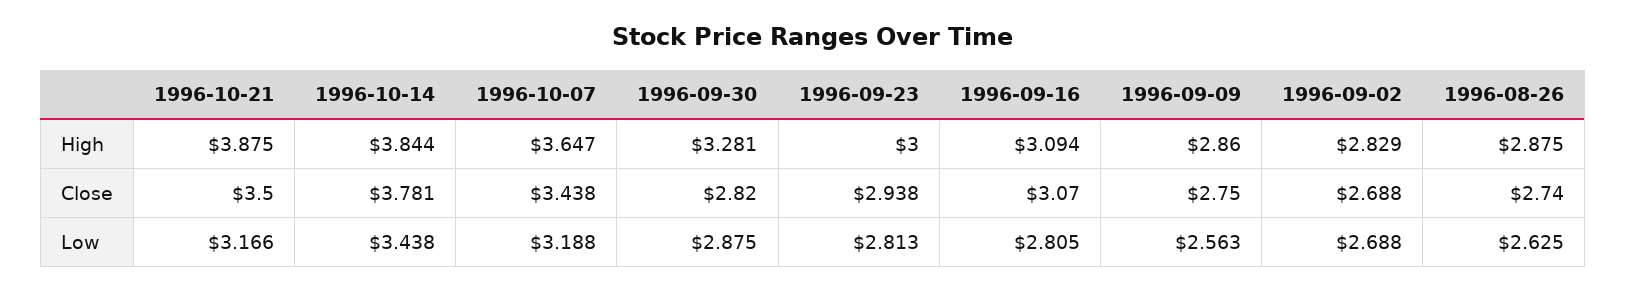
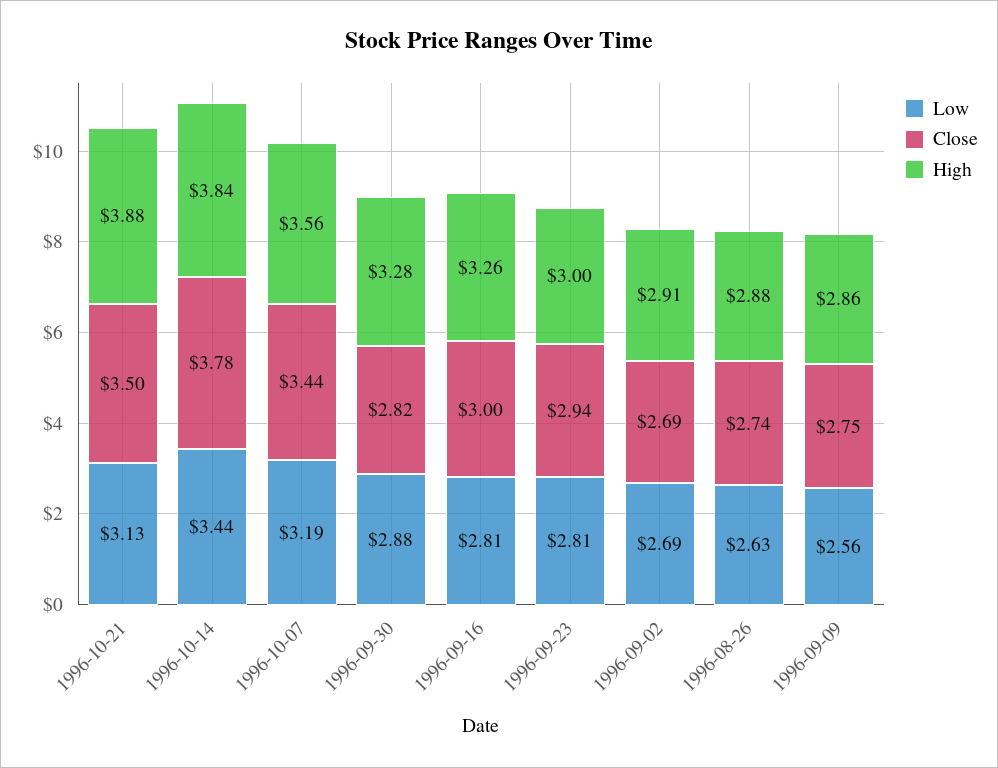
High, 1996-10-07: 3.647 -> 3.56
High, 1996-09-16: 3.094 -> 3.26
High, 1996-09-02: 2.829 -> 2.91
Close, 1996-09-16: 3.07 -> 3
Low, 1996-10-21: 3.166 -> 3.13

